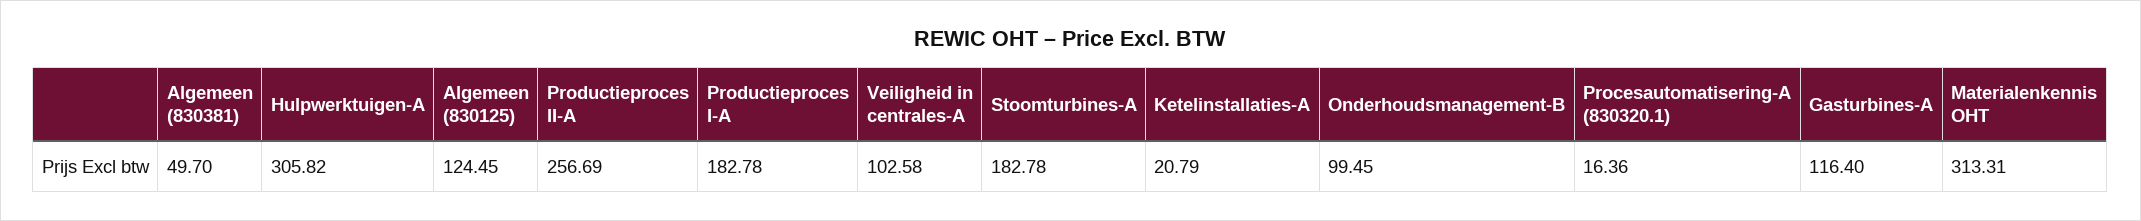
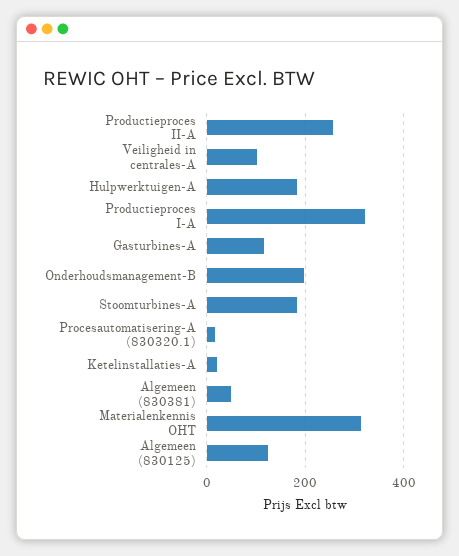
Hulpwerktuigen-A: 305.82 -> 180
Productieproces I-A: 182.78 -> 320
Onderhoudsmanagement-B: 99.45 -> 200

